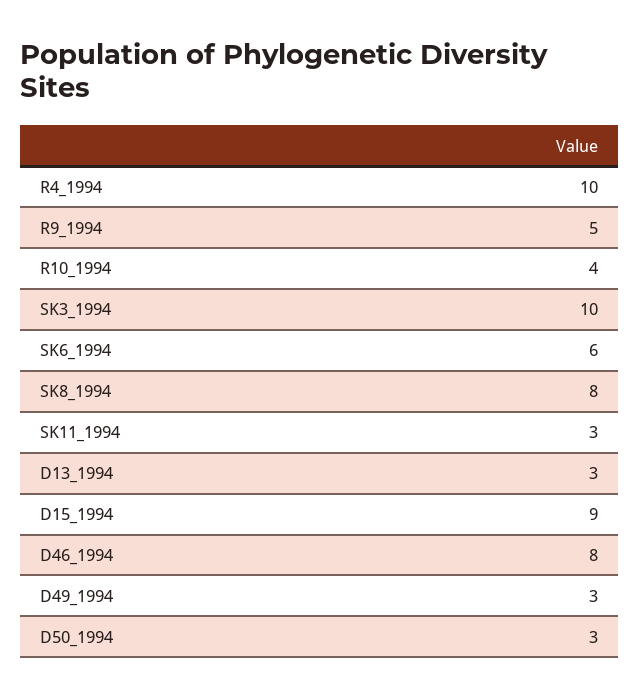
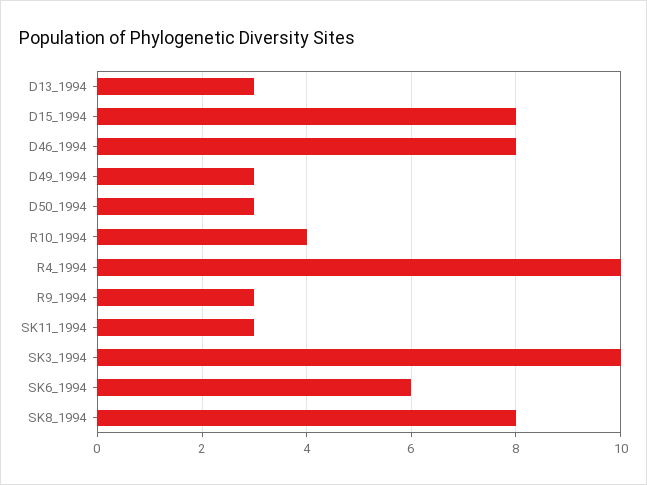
R9_1994: 5 -> 3
D15_1994: 9 -> 8

